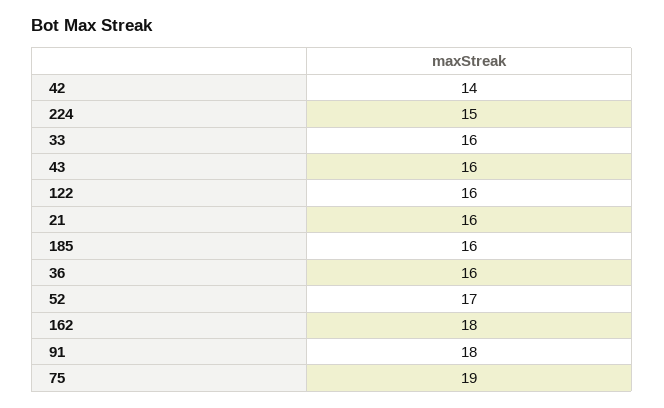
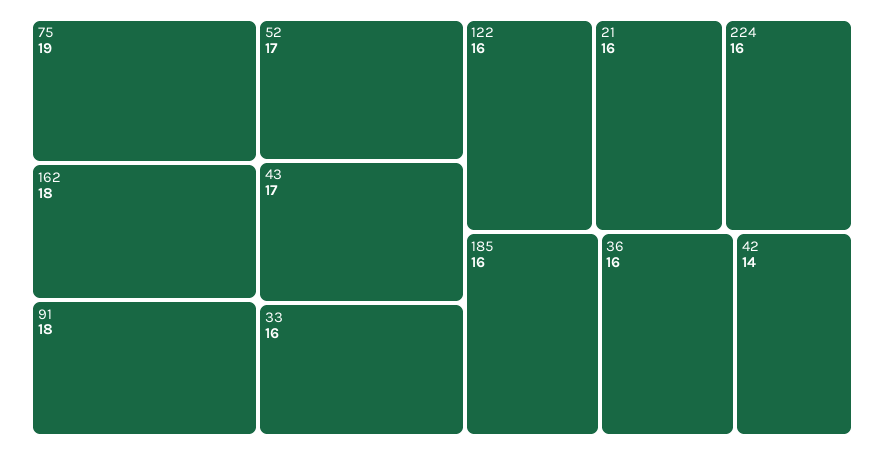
224: 15 -> 16
43: 16 -> 17

